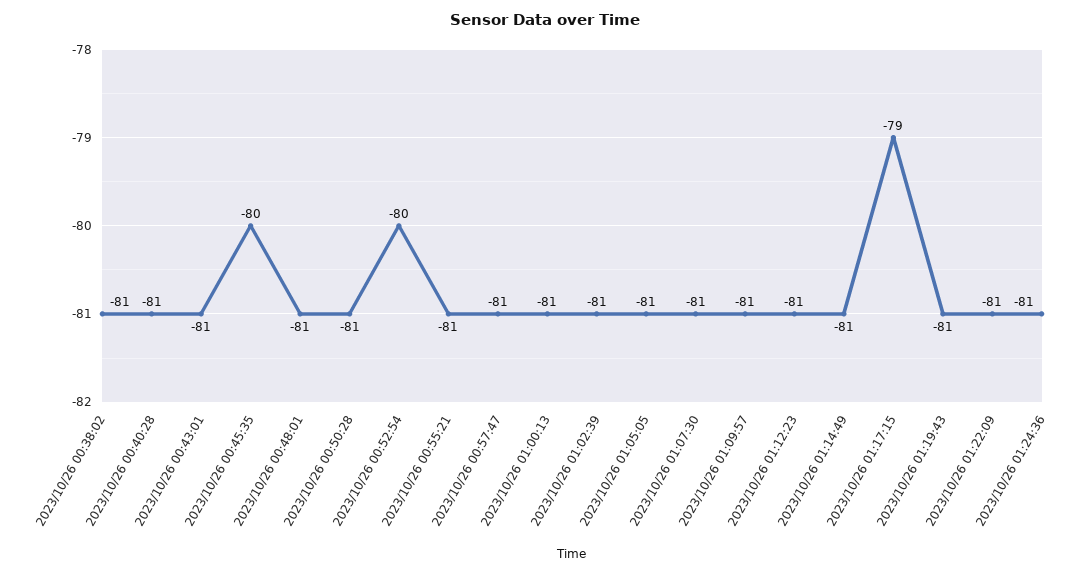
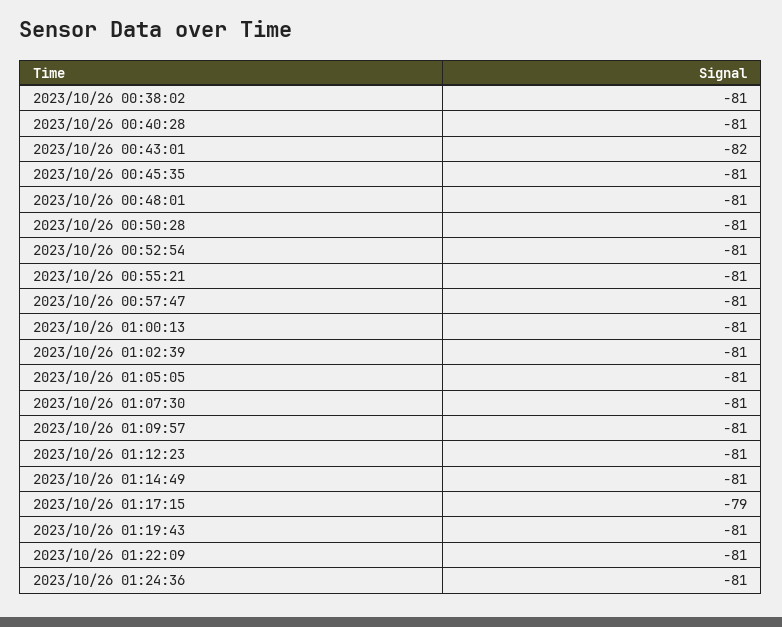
2023/10/26 00:43:01: -81 -> -82
2023/10/26 00:45:35: -80 -> -81
2023/10/26 00:52:54: -80 -> -81

